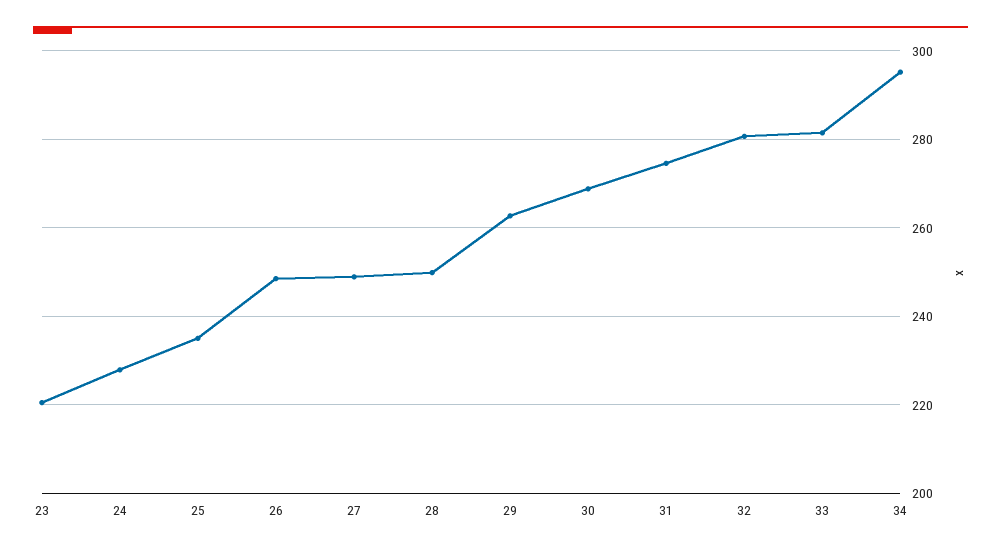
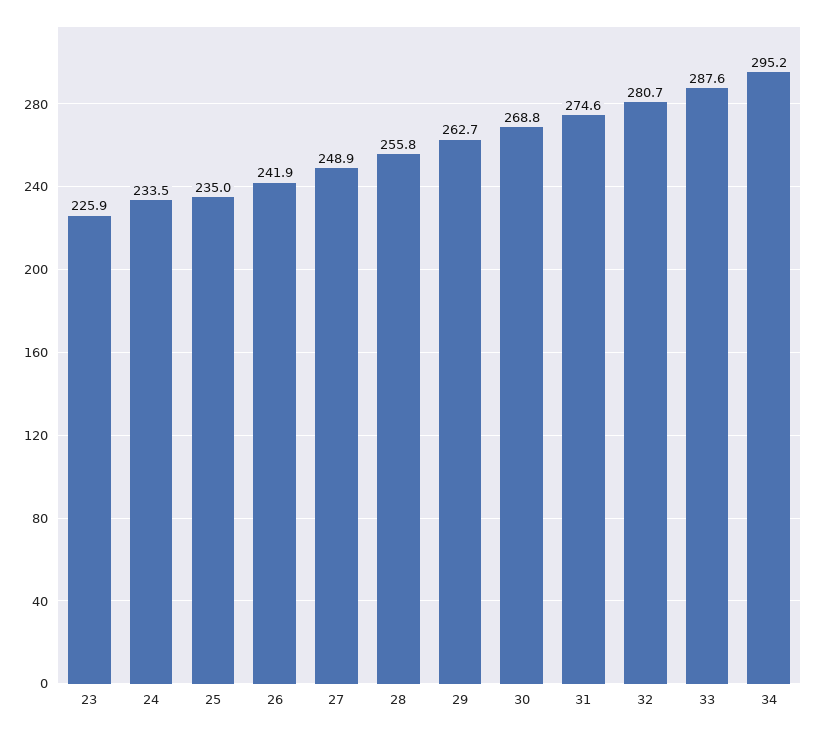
23: 220 -> 225.9
24: 228 -> 233.5
26: 248 -> 241.9
28: 250 -> 255.8
33: 282 -> 287.6

